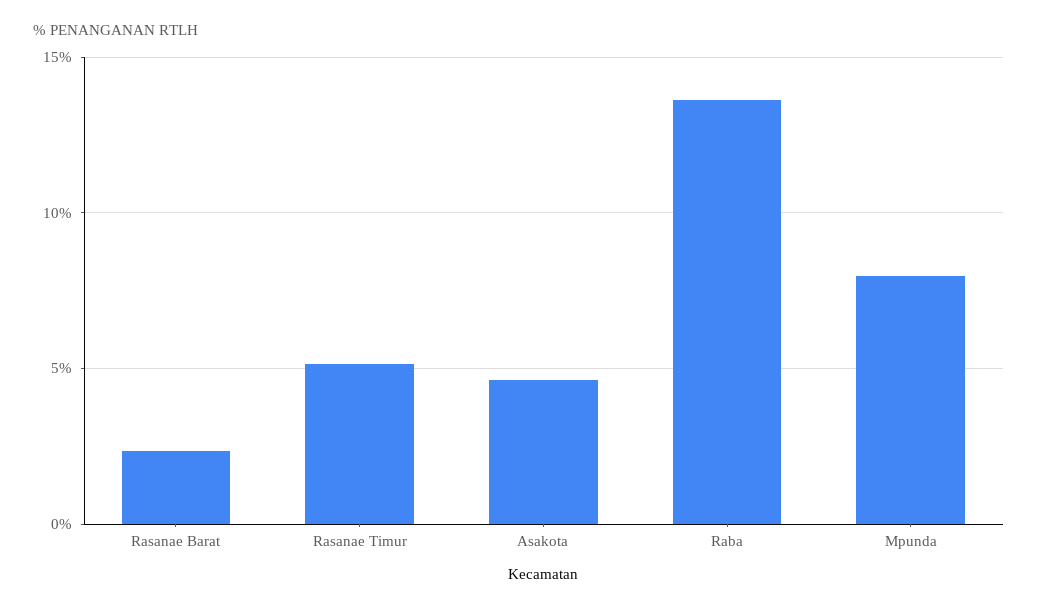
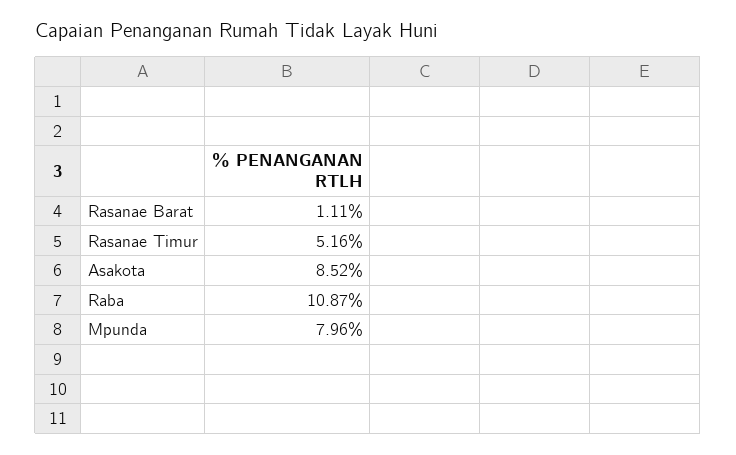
Rasanae Barat: 2.5 -> 1.11
Asakota: 4.5 -> 8.52
Raba: 13.5 -> 10.87

